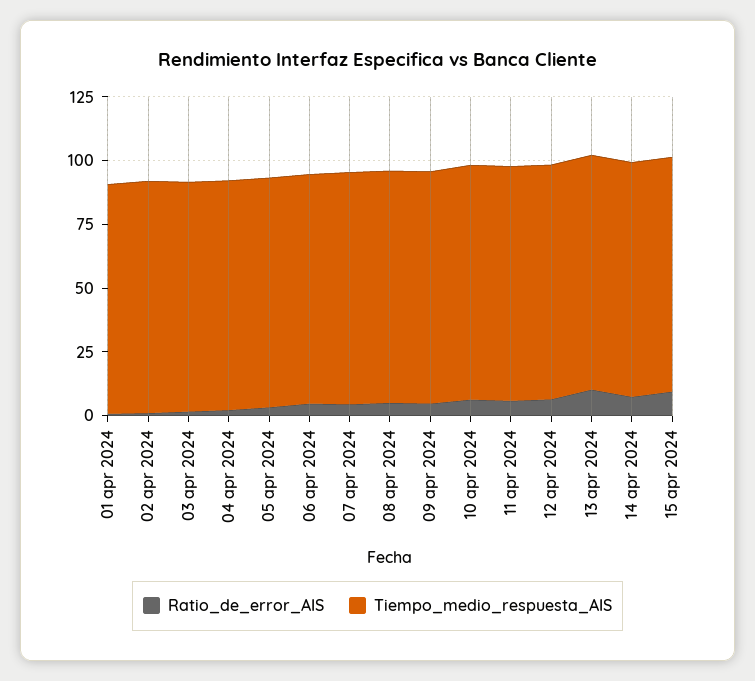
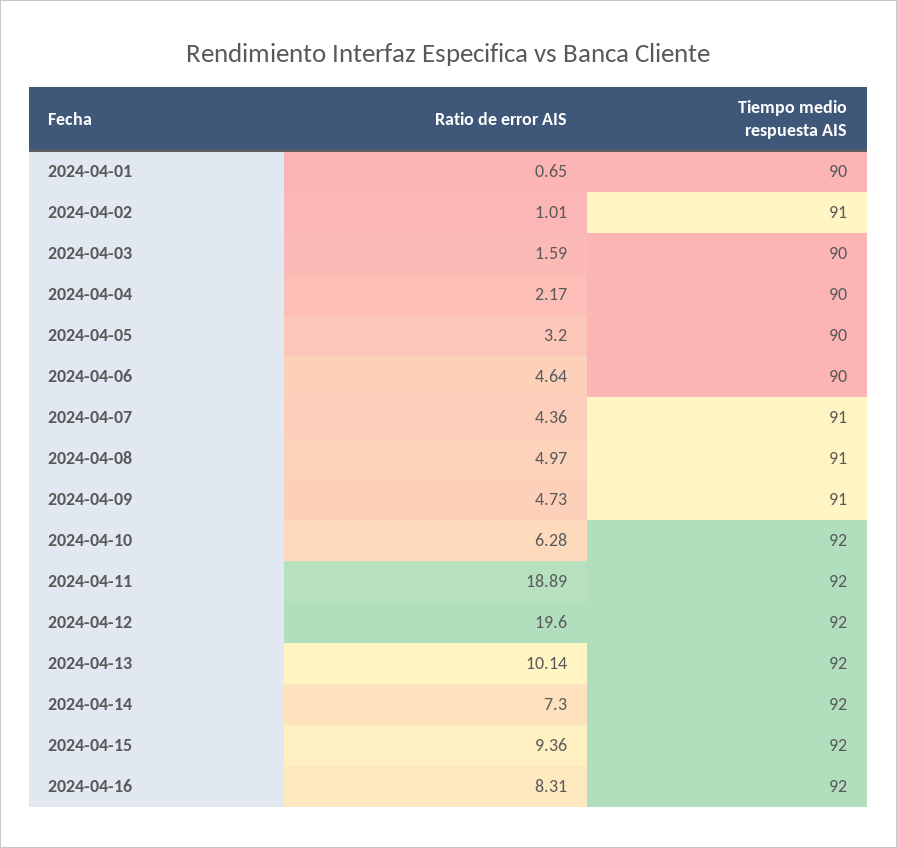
Ratio_de_error_AIS, 11 apr 2024: 5 -> 18.89
Ratio_de_error_AIS, 12 apr 2024: 5 -> 19.6
Ratio_de_error_AIS, 2024-04-16: none -> 8.31
Tiempo_medio_respuesta_AIS, 2024-04-16: none -> 92

